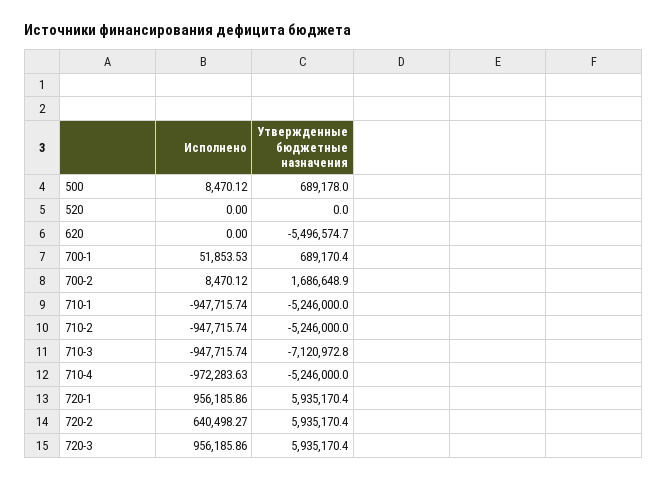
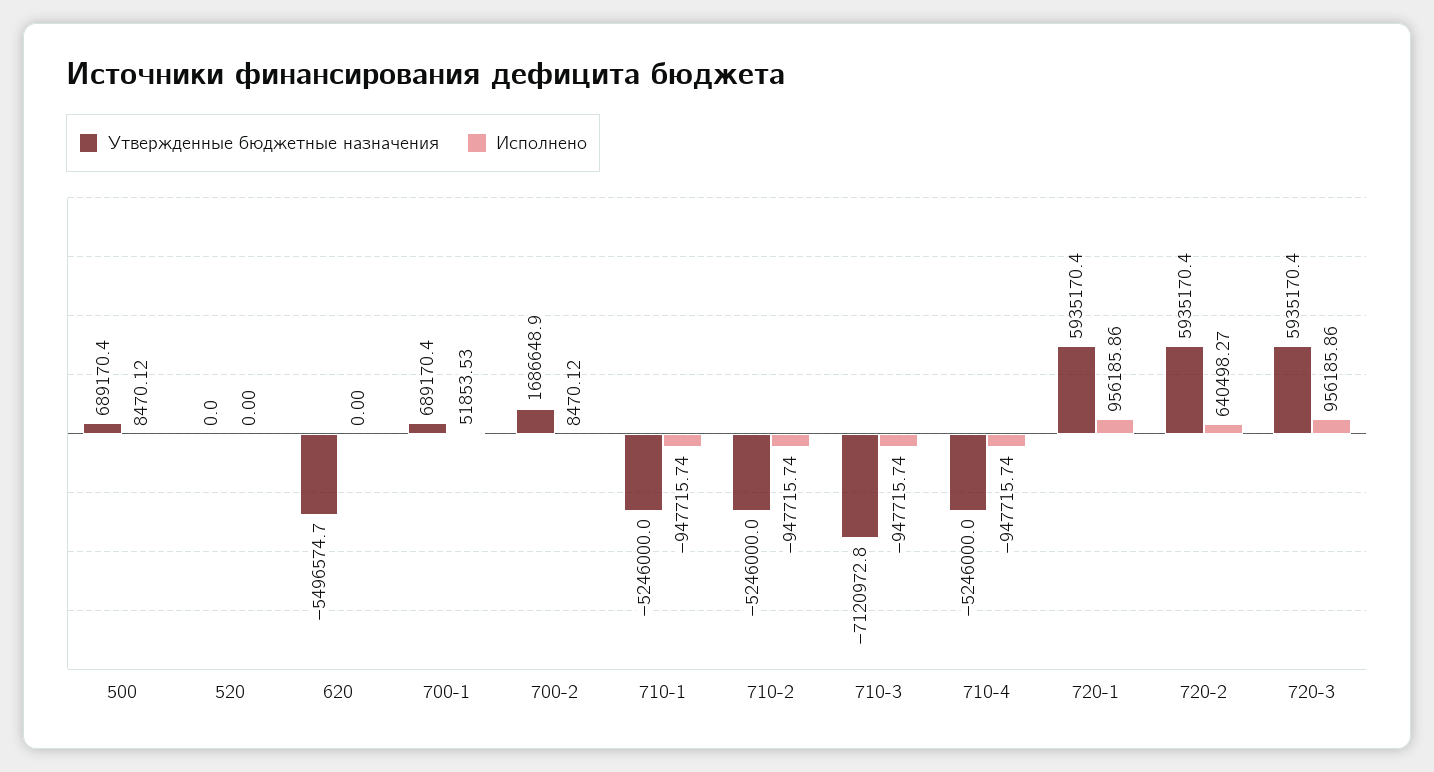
Утвержденные бюджетные назначения, 500: 689178 -> 689170.4
Исполнено, 710-4: -972283.63 -> -947715.74

